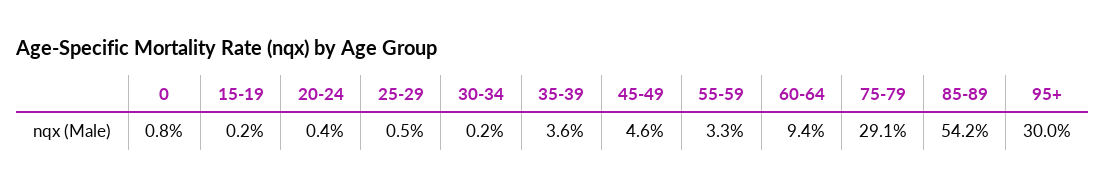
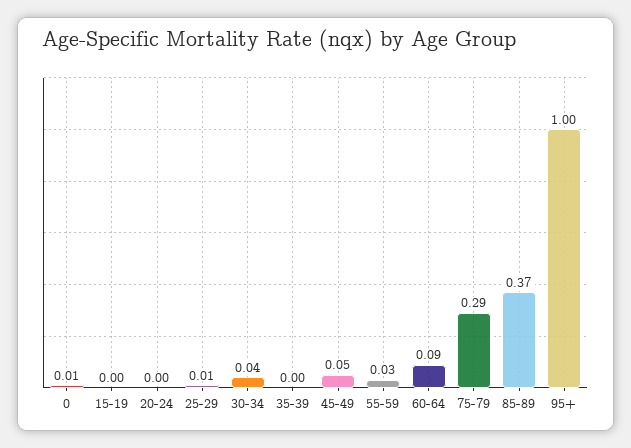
30-34: 0.002 -> 0.04
35-39: 0.036 -> 0
85-89: 0.542 -> 0.37
95+: 0.3 -> 1

